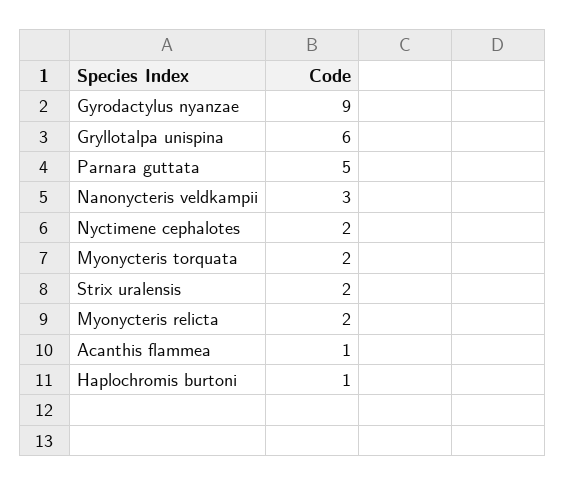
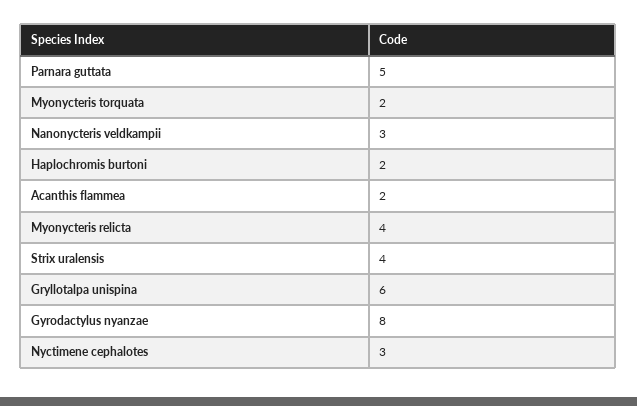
Gyrodactylus nyanzae: 9 -> 8
Nyctimene cephalotes: 2 -> 3
Strix uralensis: 2 -> 4
Myonycteris relicta: 2 -> 4
Acanthis flammea: 1 -> 2
Haplochromis burtoni: 1 -> 2

